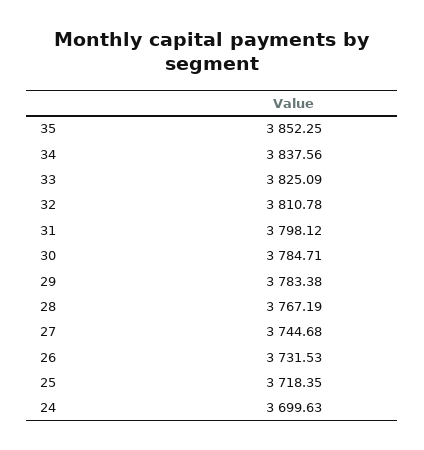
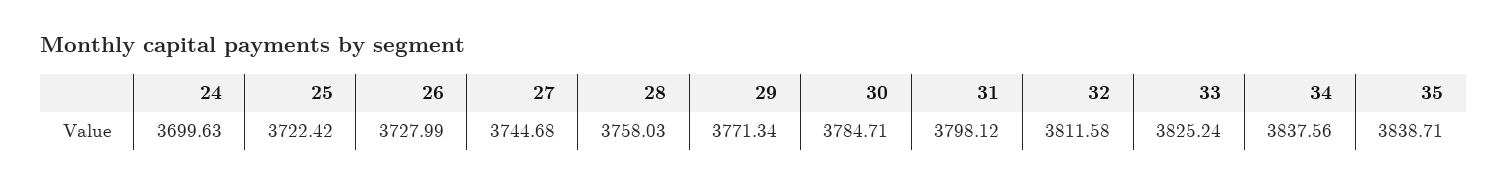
35: 3852.25 -> 3838.71
33: 3825.09 -> 3825.24
32: 3810.78 -> 3811.58
29: 3783.38 -> 3771.34
28: 3767.19 -> 3758.03
26: 3731.53 -> 3727.99
25: 3718.35 -> 3722.42

